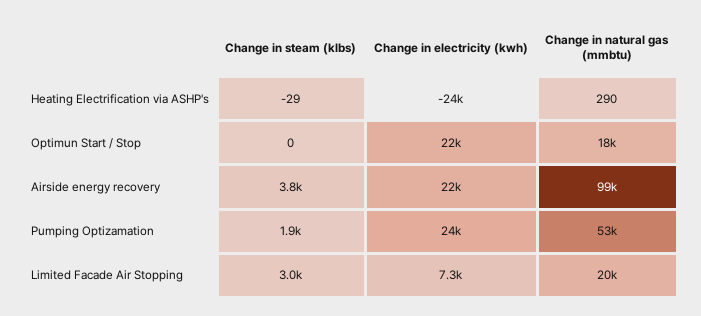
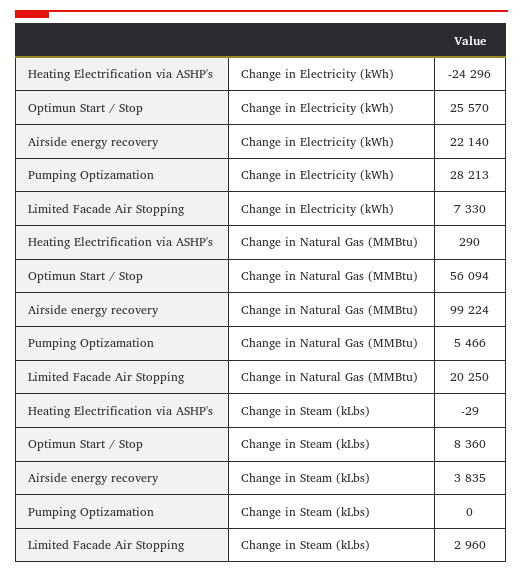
Change in steam (klbs), Optimun Start / Stop: 0 -> 8360
Change in electricity (kwh), Optimun Start / Stop: 22000 -> 25570
Change in natural gas (mmbtu), Optimun Start / Stop: 18000 -> 56094
Change in steam (klbs), Pumping Optizamation: 1900 -> 0
Change in electricity (kwh), Pumping Optizamation: 24000 -> 28213
Change in natural gas (mmbtu), Pumping Optizamation: 53000 -> 5466

